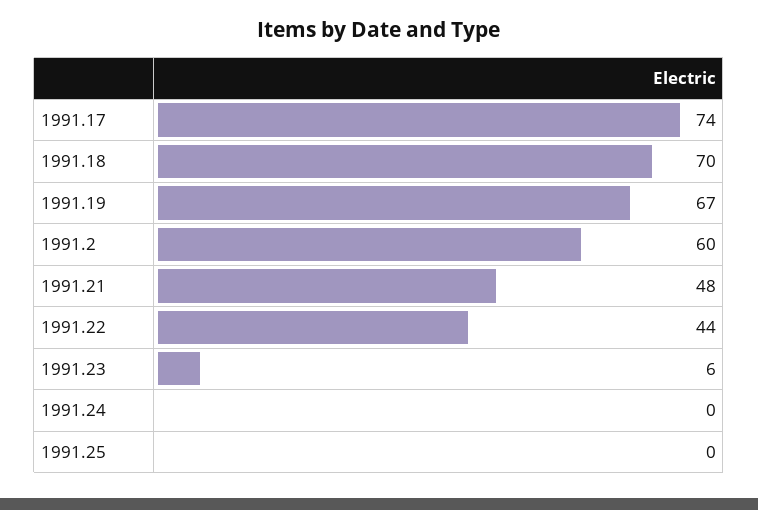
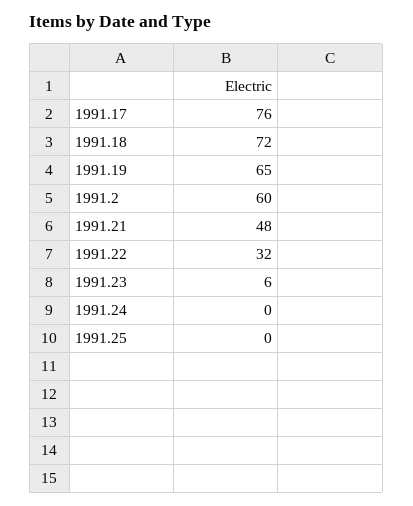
1991.17: 74 -> 76
1991.18: 70 -> 72
1991.19: 67 -> 65
1991.22: 44 -> 32

